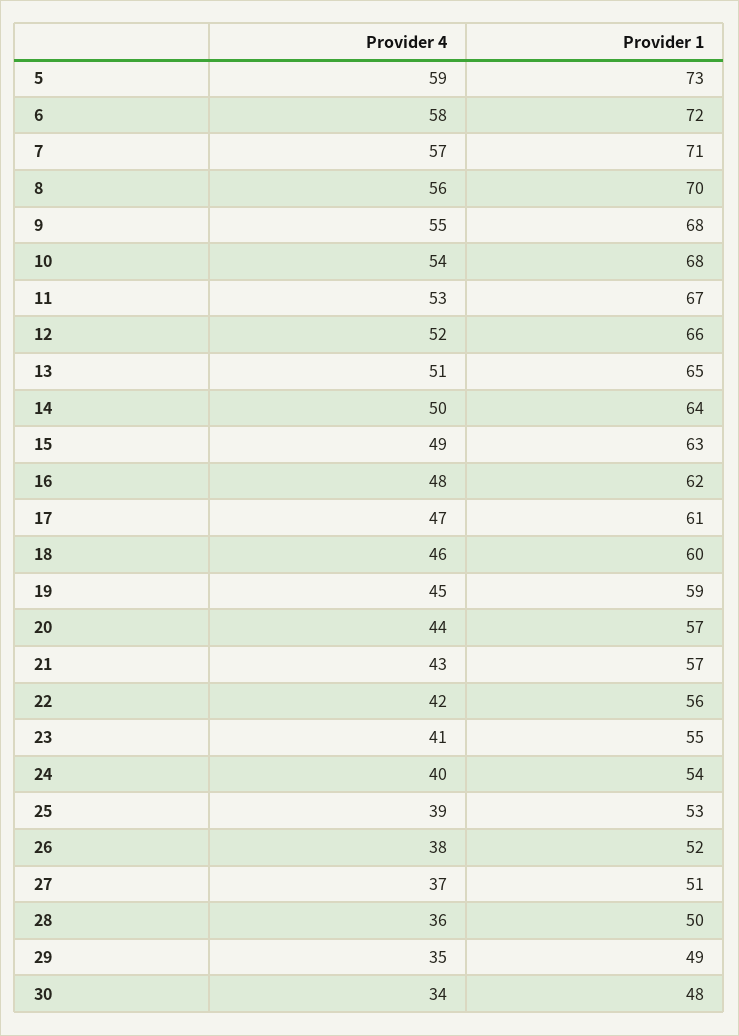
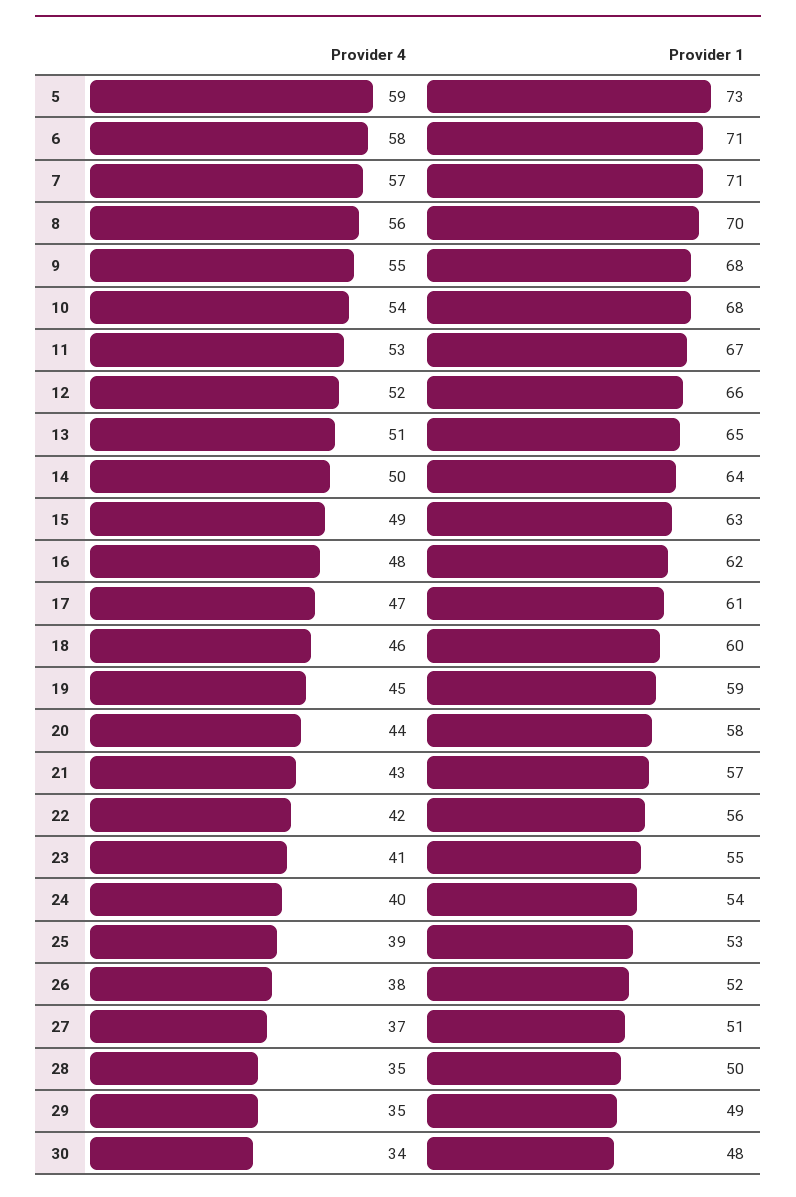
Provider 1, 6: 72 -> 71
Provider 1, 20: 57 -> 58
Provider 4, 28: 36 -> 35

